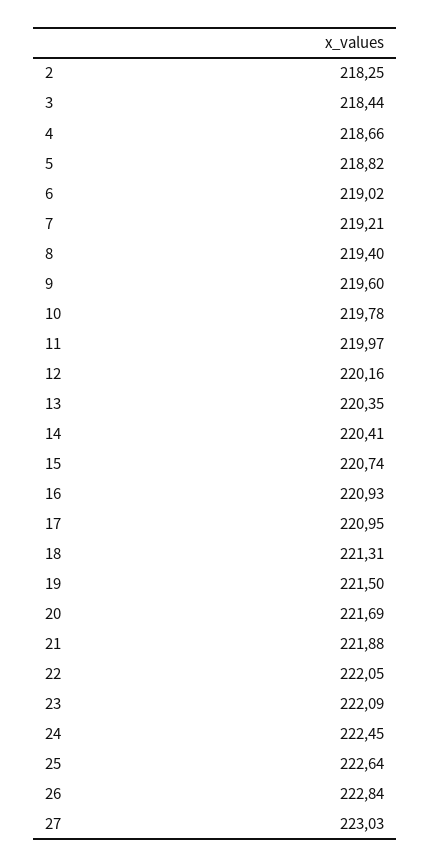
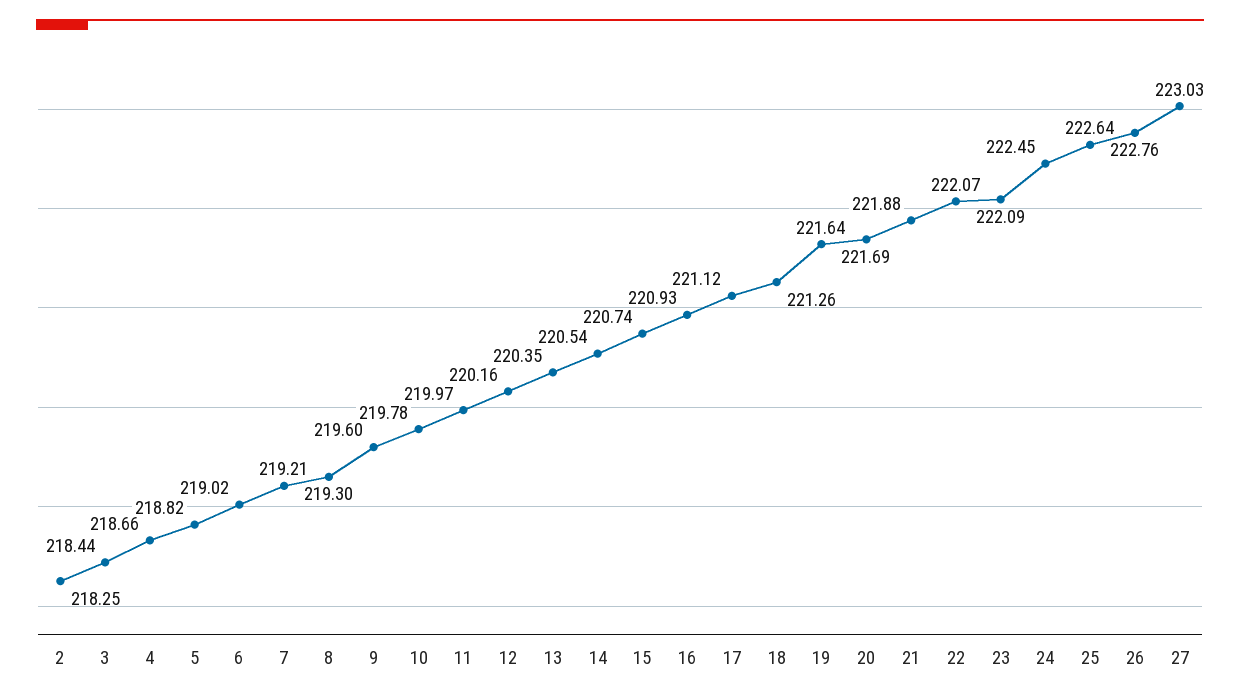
8: 219.4 -> 219.3
14: 220.41 -> 220.54
17: 220.95 -> 221.12
18: 221.31 -> 221.26
19: 221.5 -> 221.64
22: 222.05 -> 222.07
26: 222.84 -> 222.76

